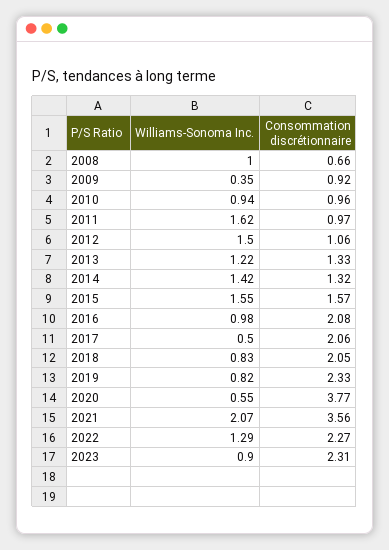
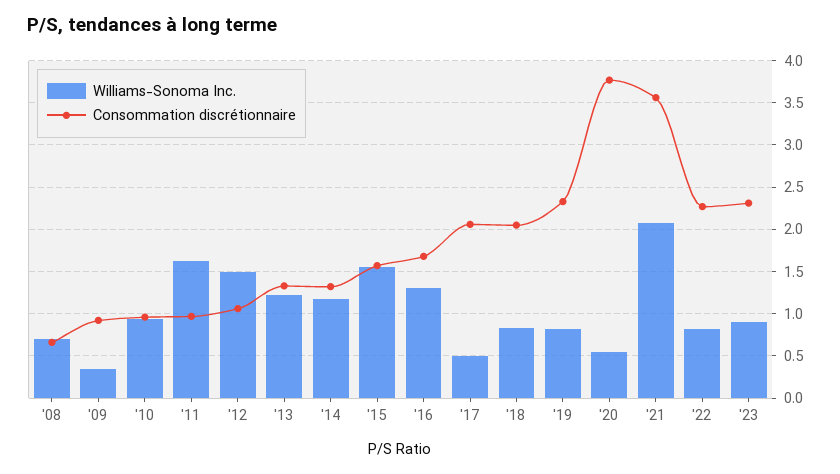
Williams-Sonoma Inc., 2008: 1 -> 0.7
Williams-Sonoma Inc., 2014: 1.42 -> 1.2
Williams-Sonoma Inc., 2016: 0.98 -> 1.3
Consommation discrétionnaire, 2016: 2.08 -> 1.7
Williams-Sonoma Inc., 2022: 1.29 -> 0.8

